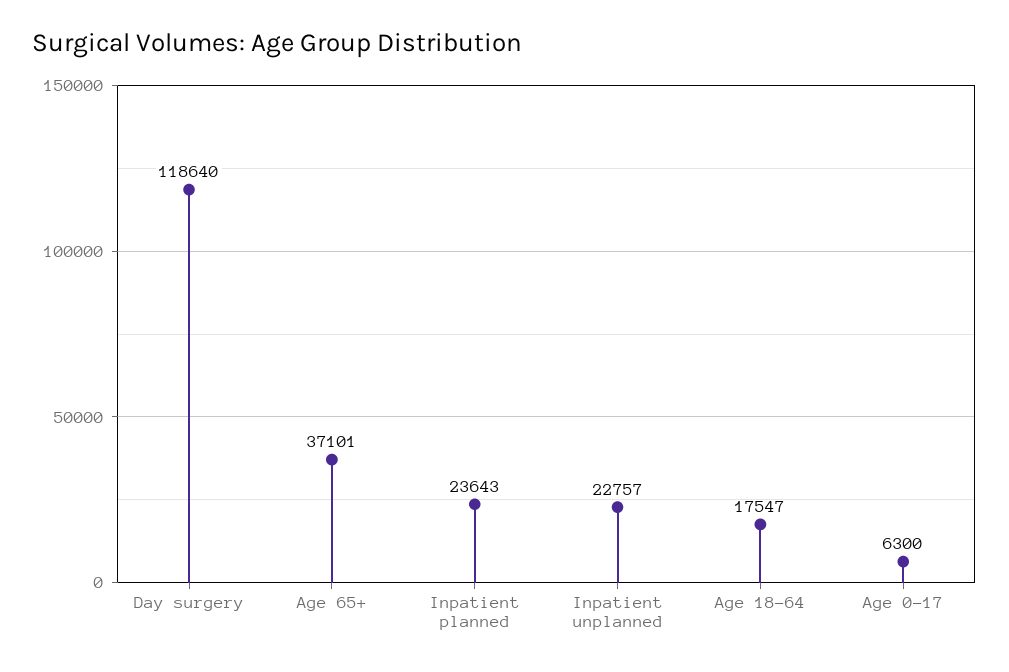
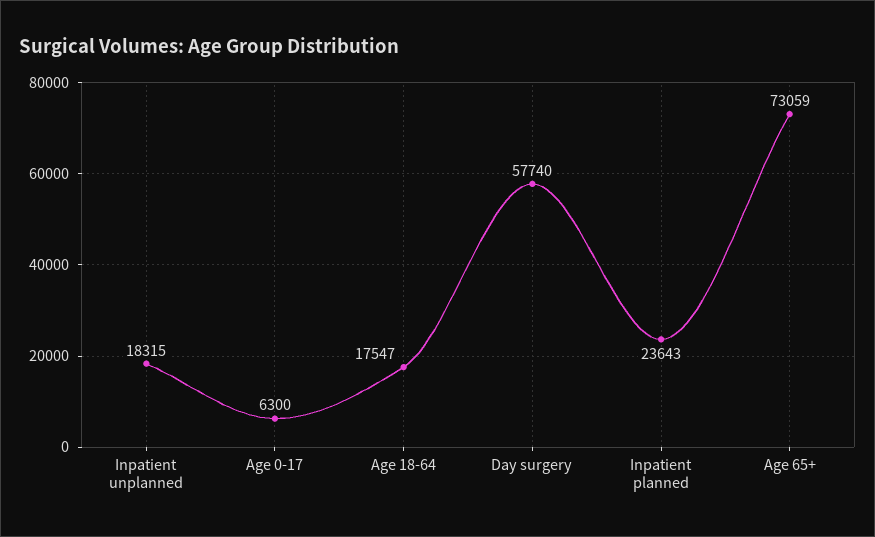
Day surgery: 118640 -> 57740
Age 65+: 37101 -> 73059
Inpatient unplanned: 22757 -> 18315

